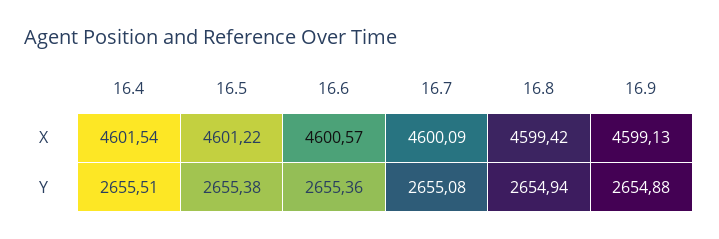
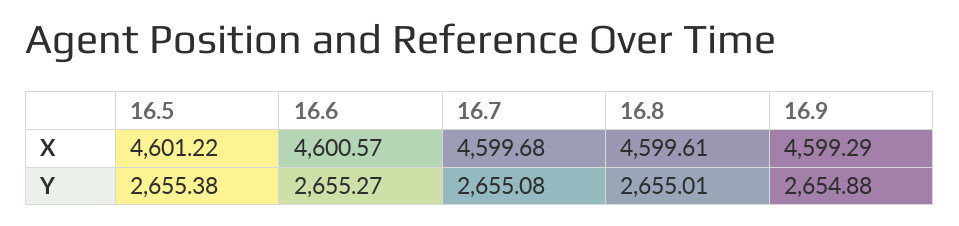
16.4, X: 4601.54 -> none
16.7, X: 4600.09 -> 4599.68
16.8, X: 4599.42 -> 4599.61
16.9, X: 4599.13 -> 4599.29
16.4, Y: 2655.51 -> none
16.6, Y: 2655.36 -> 2655.27
16.8, Y: 2654.94 -> 2655.01

